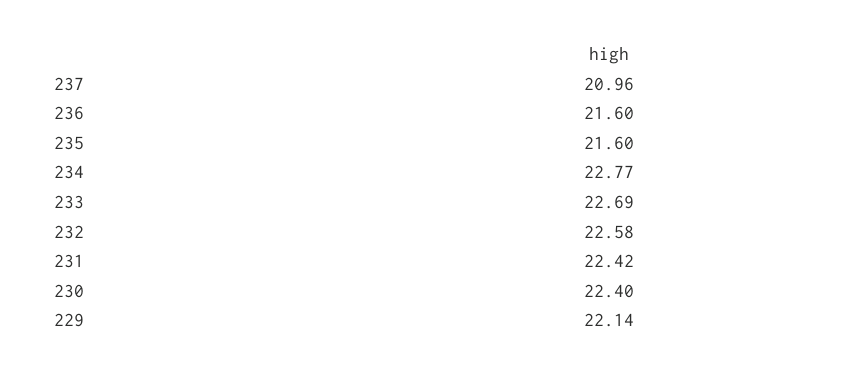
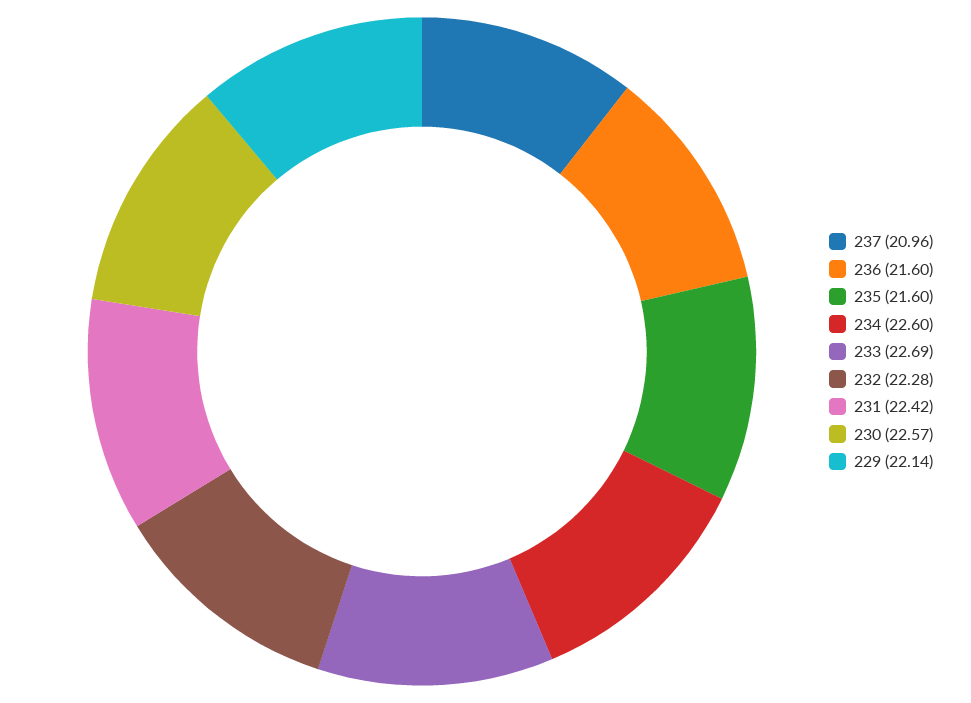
234: 22.77 -> 22.6
232: 22.58 -> 22.28
230: 22.4 -> 22.57

